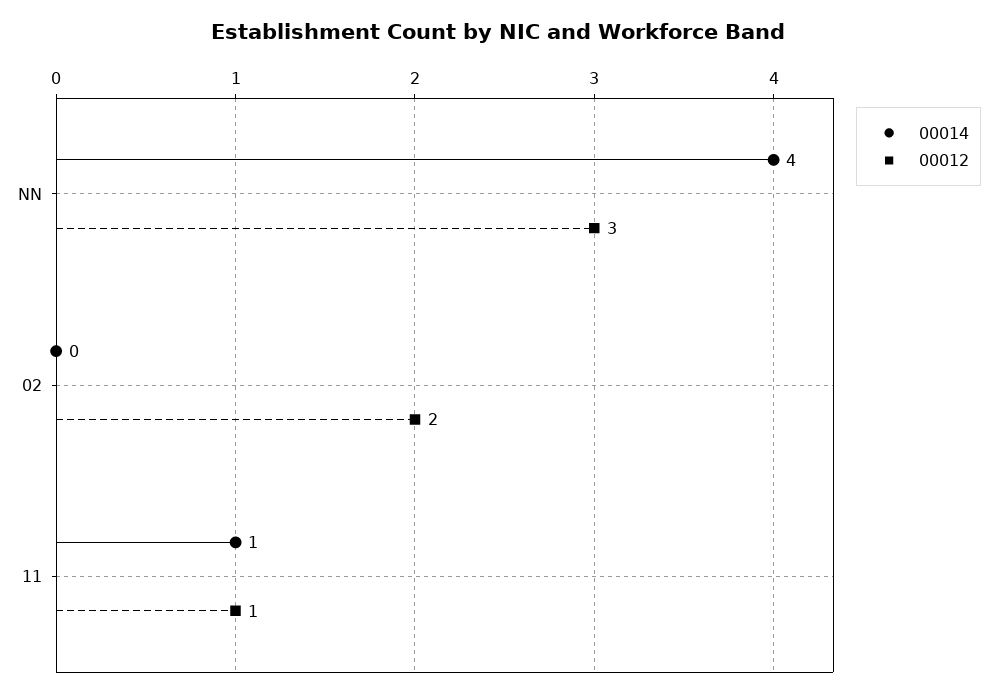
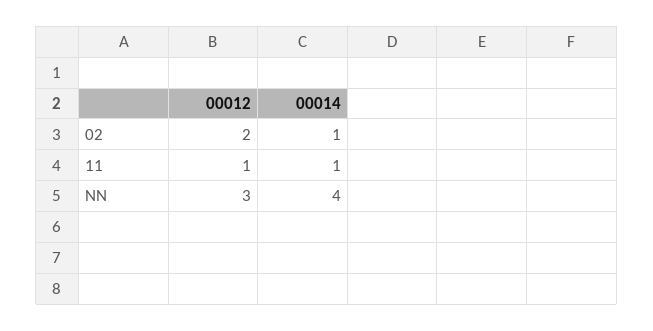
00014, 02: 0 -> 1

